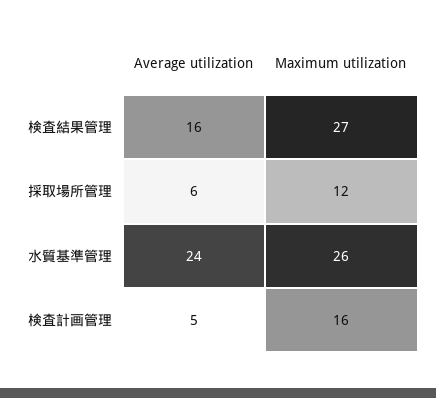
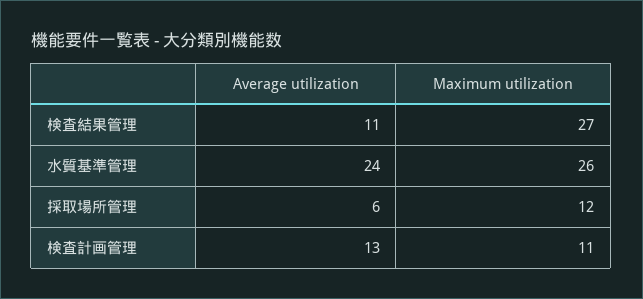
Average utilization, 検査結果管理: 16 -> 11
Average utilization, 検査計画管理: 5 -> 13
Maximum utilization, 検査計画管理: 16 -> 11

